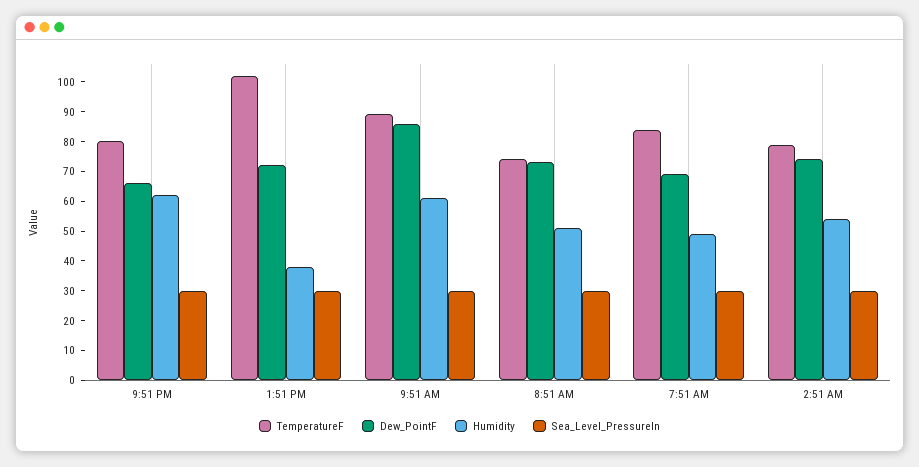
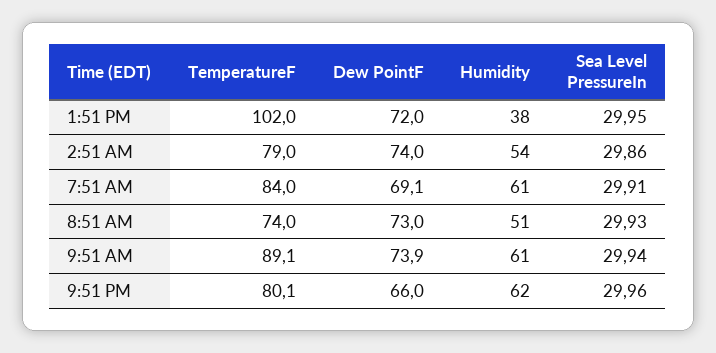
Dew_PointF, 9:51 AM: 85 -> 73.9
Humidity, 7:51 AM: 50 -> 61

